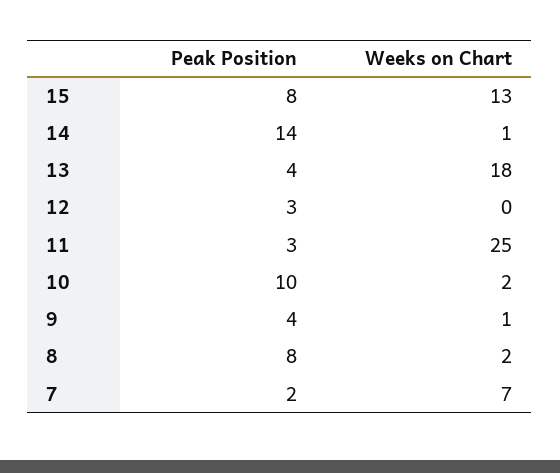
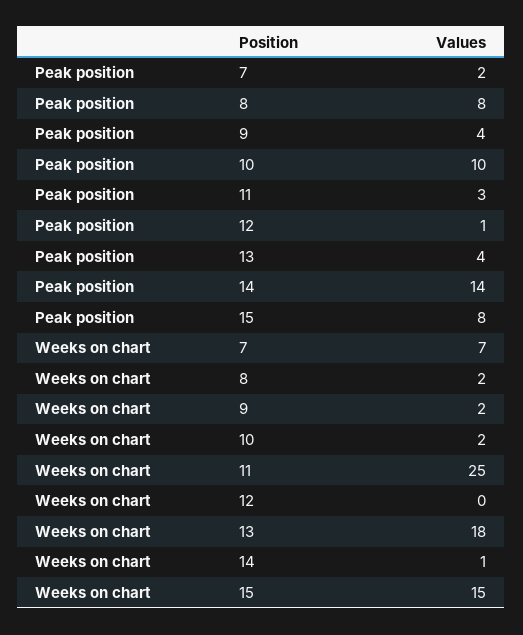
Weeks on Chart, 15: 13 -> 15
Peak Position, 12: 3 -> 1
Weeks on Chart, 9: 1 -> 2

